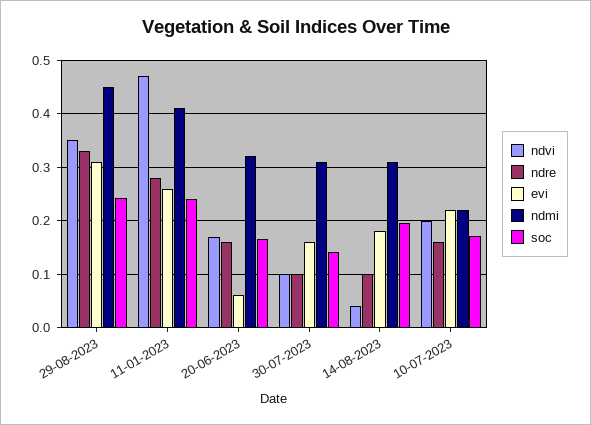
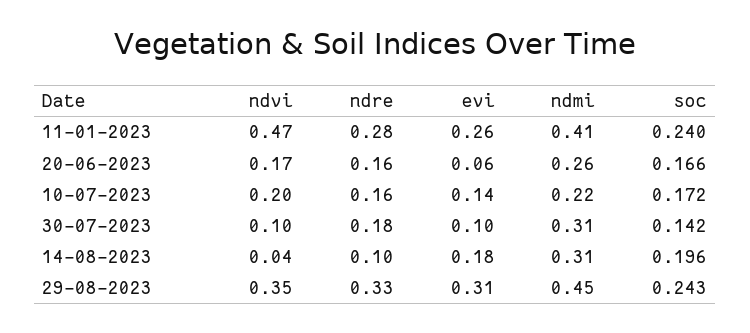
ndmi, 20-06-2023: 0.32 -> 0.26
ndre, 30-07-2023: 0.1 -> 0.18
evi, 30-07-2023: 0.16 -> 0.1
evi, 10-07-2023: 0.22 -> 0.14

